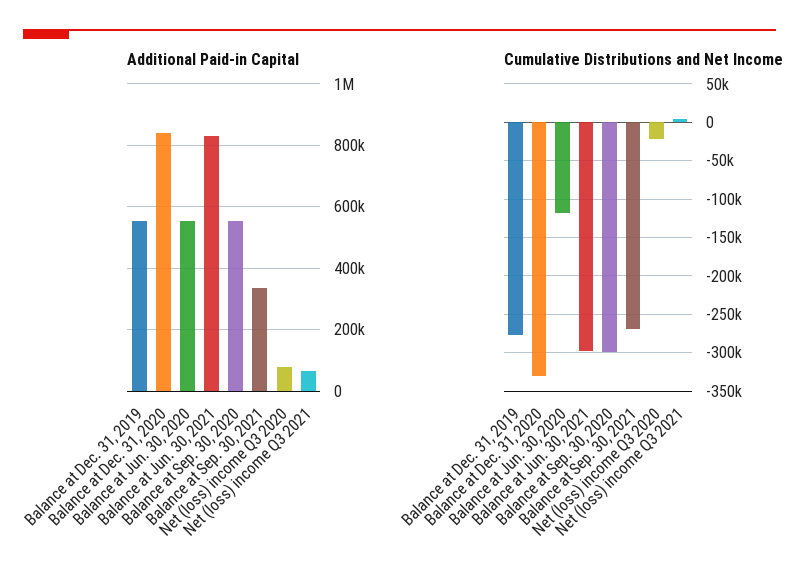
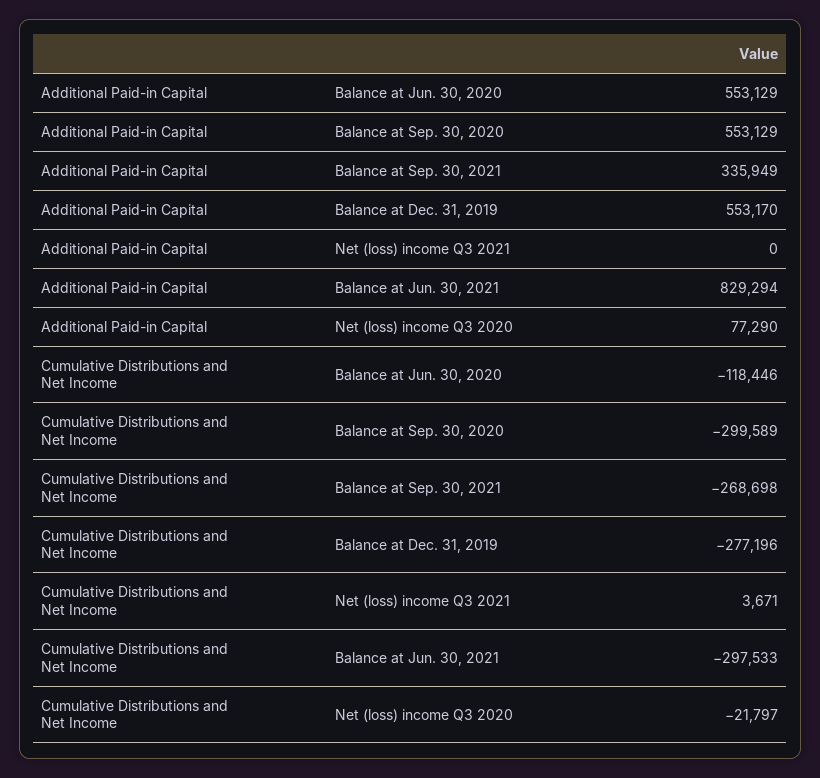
Additional Paid-in Capital, Balance at Dec. 31, 2020: 840000 -> none
Additional Paid-in Capital, Net (loss) income Q3 2021: 60000 -> 0
Cumulative Distributions and Net Income, Balance at Dec. 31, 2020: -330000 -> none

